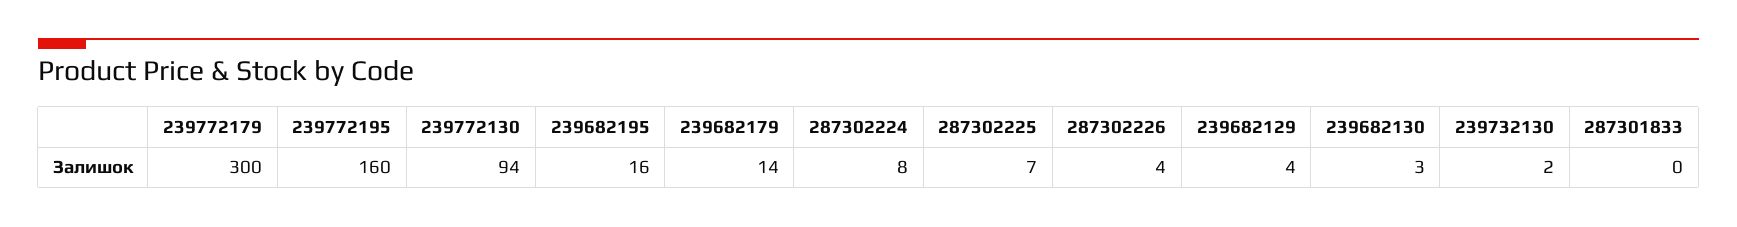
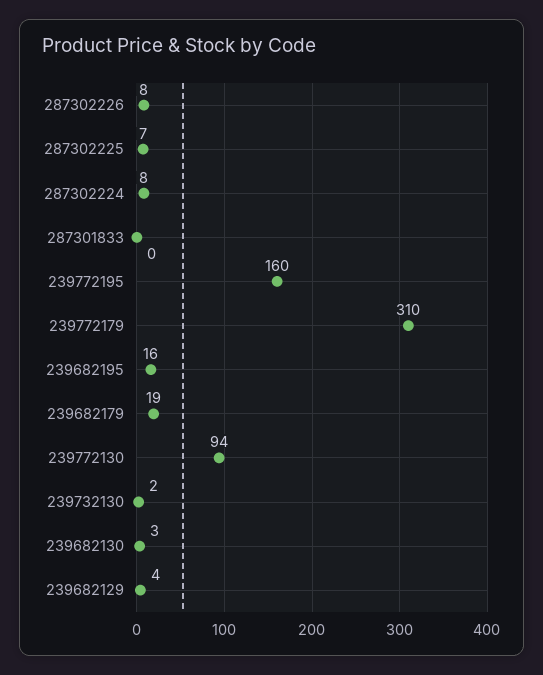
239772179: 300 -> 310
239682179: 14 -> 19
287302226: 4 -> 8

